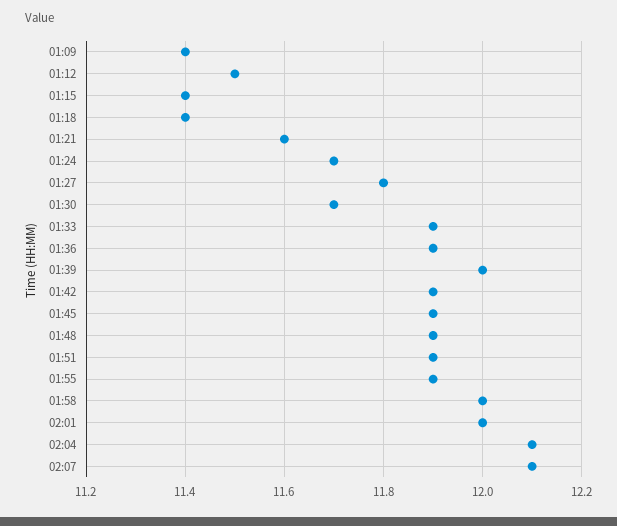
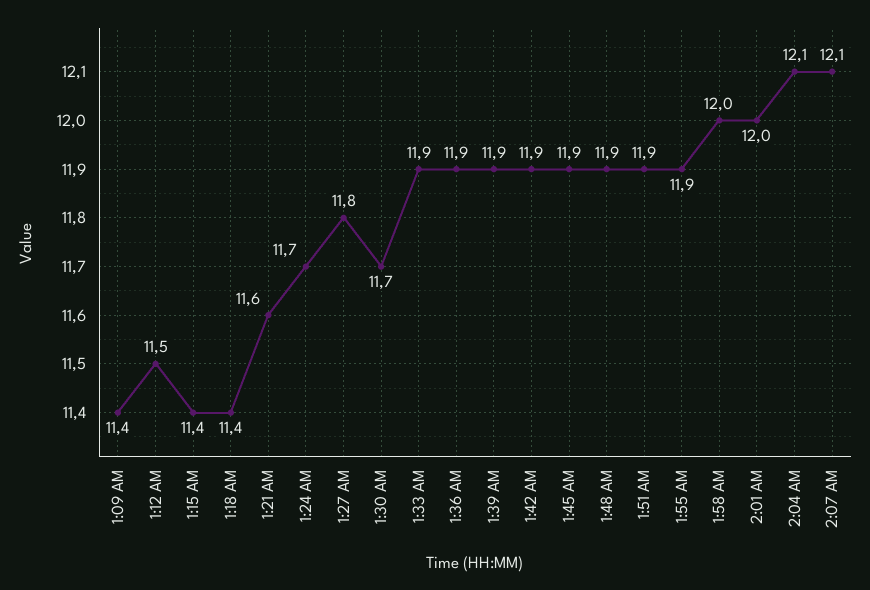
01:39: 12 -> 11.9

